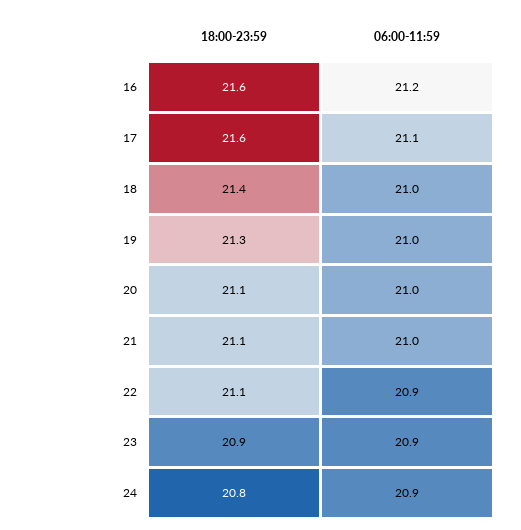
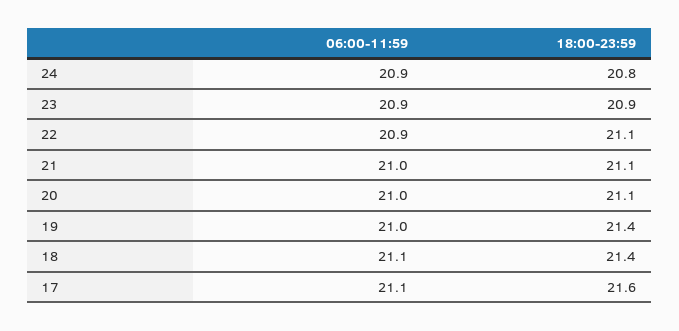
18:00-23:59, 16: 21.6 -> none
06:00-11:59, 16: 21.2 -> none
06:00-11:59, 18: 21 -> 21.1
18:00-23:59, 19: 21.3 -> 21.4

